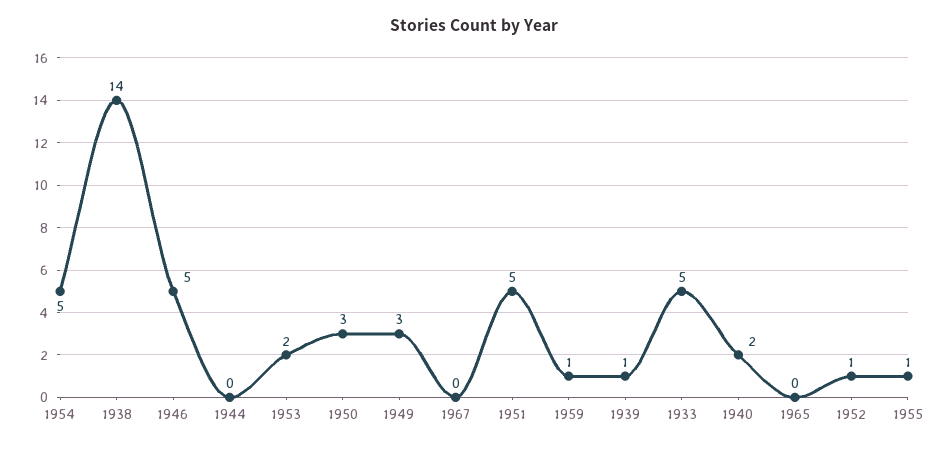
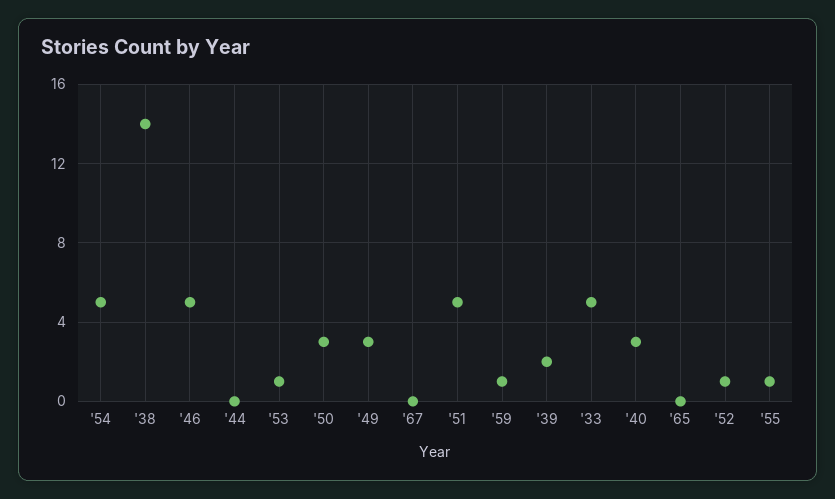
1953: 2 -> 1
1939: 1 -> 2
1940: 2 -> 3

